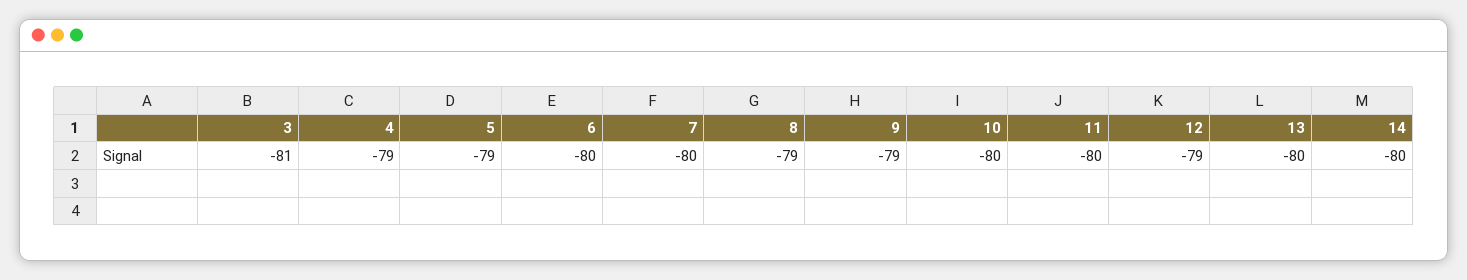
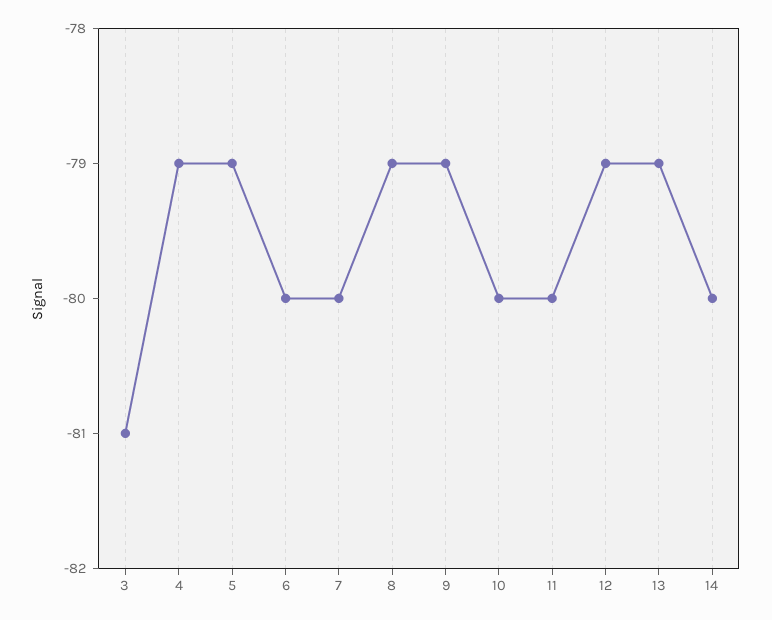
13: -80 -> -79

